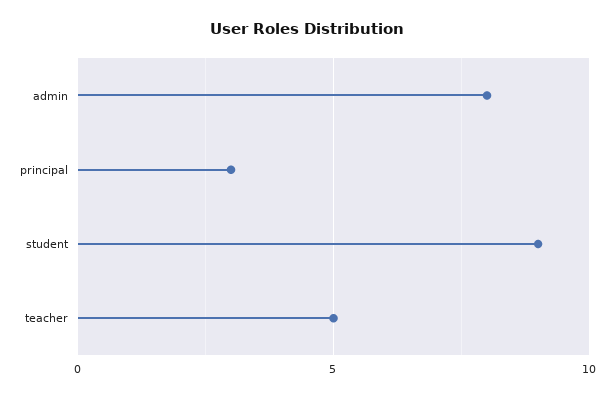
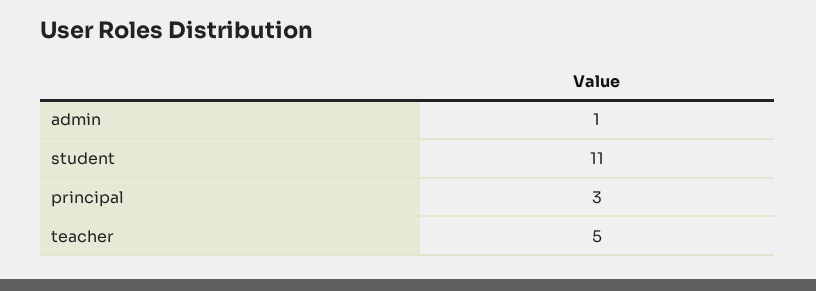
admin: 8 -> 1
student: 9 -> 11

